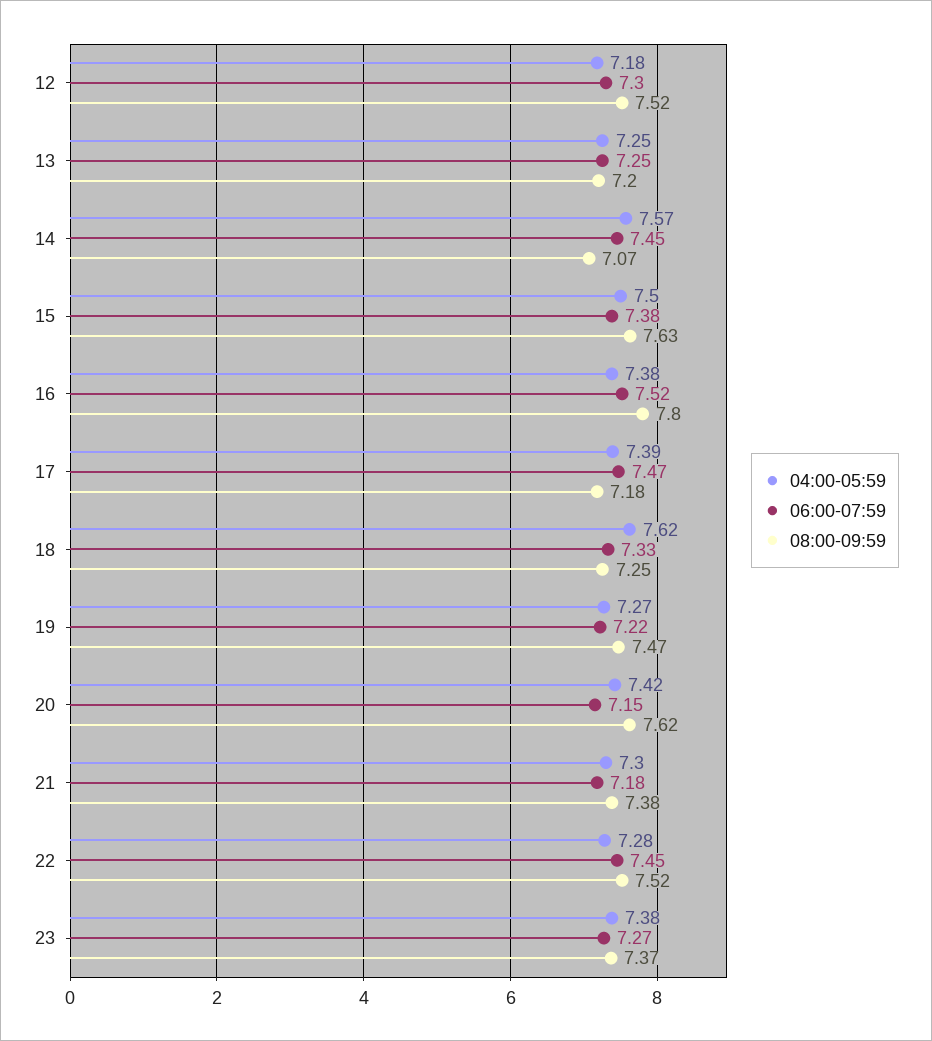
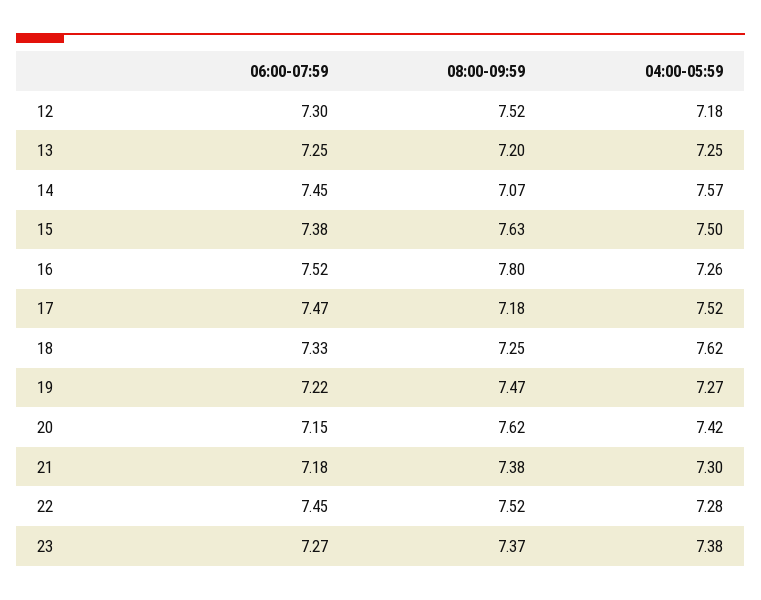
04:00-05:59, 16: 7.38 -> 7.26
04:00-05:59, 17: 7.39 -> 7.52

